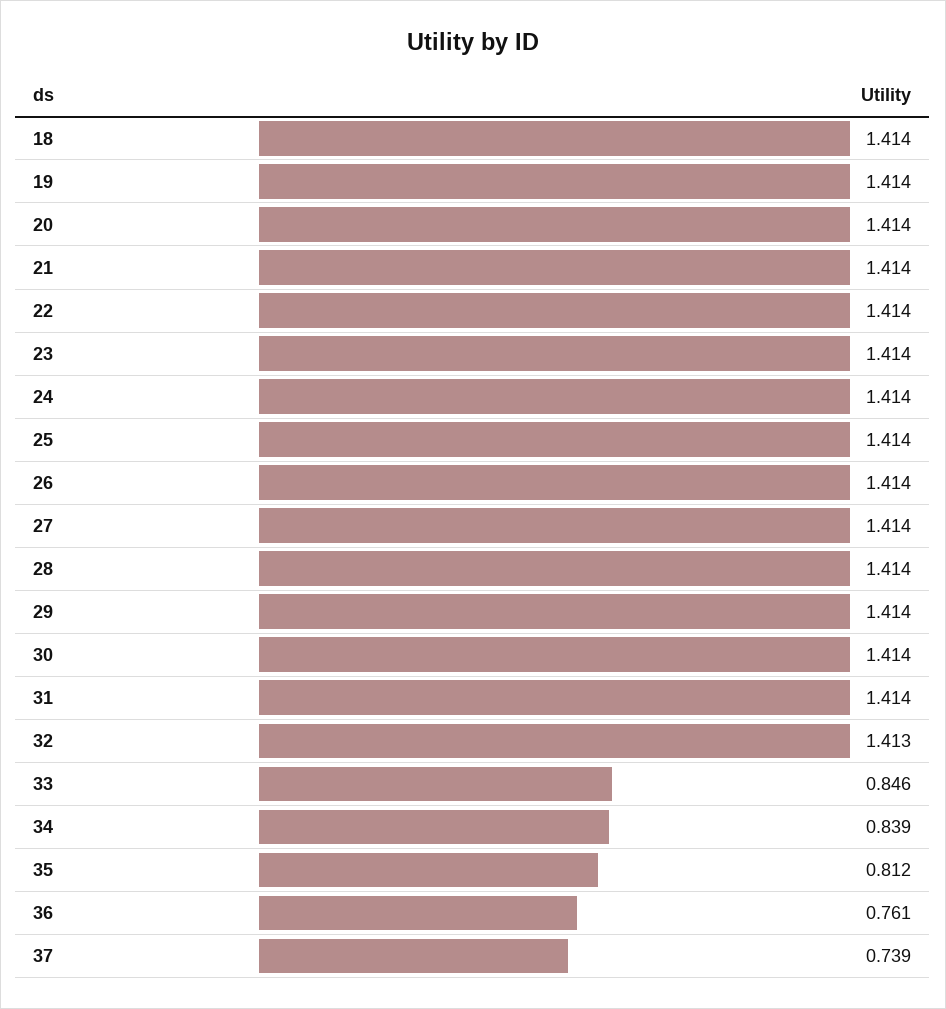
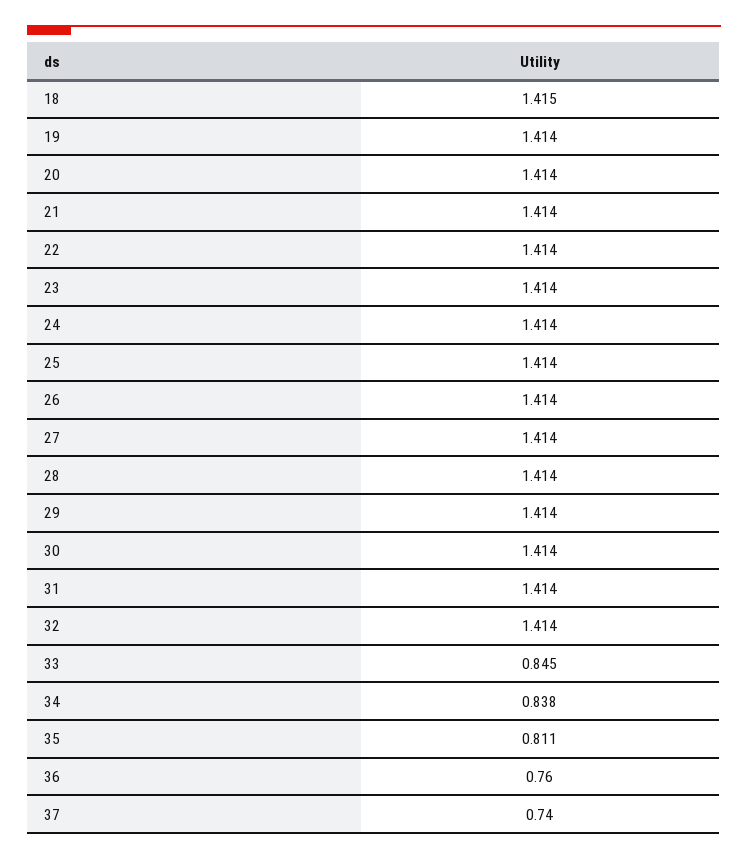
18: 1.414 -> 1.415
32: 1.413 -> 1.414
33: 0.846 -> 0.845
34: 0.839 -> 0.838
35: 0.812 -> 0.811
36: 0.761 -> 0.76
37: 0.739 -> 0.74

